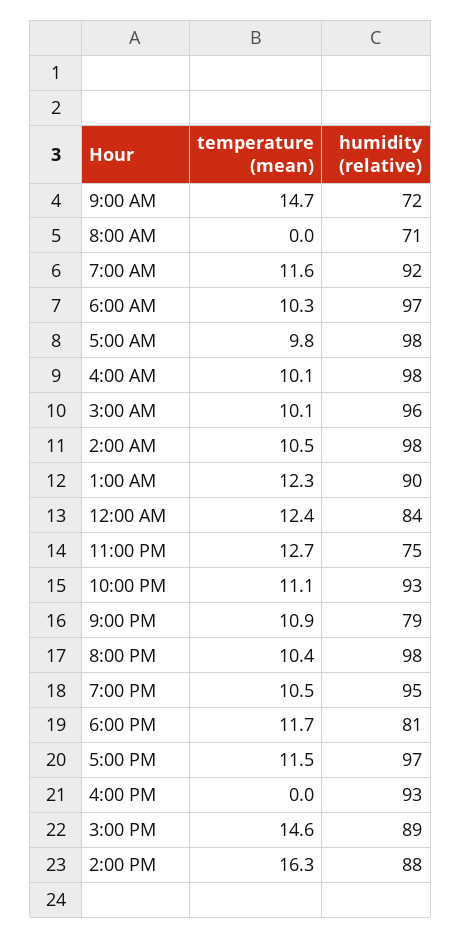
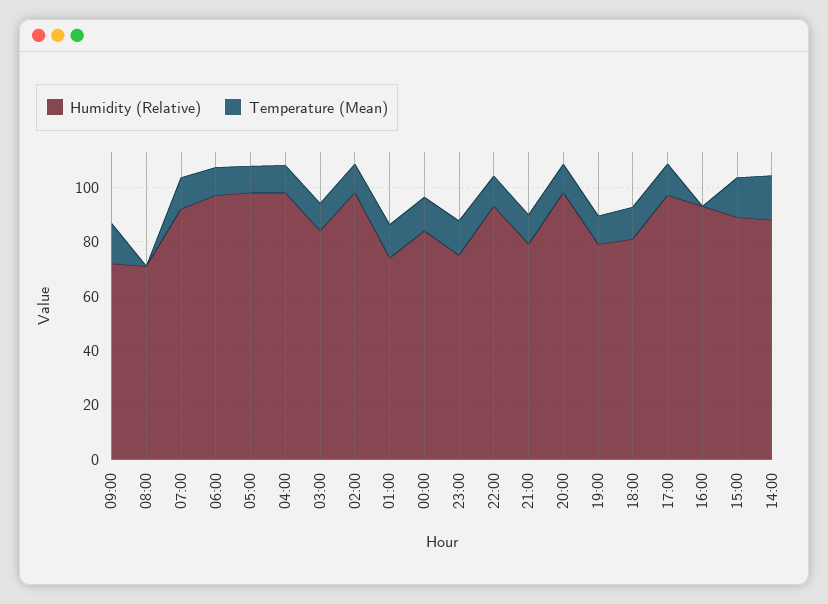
humidity (relative), 3:00 AM: 96 -> 85
humidity (relative), 1:00 AM: 90 -> 75
humidity (relative), 7:00 PM: 95 -> 80

